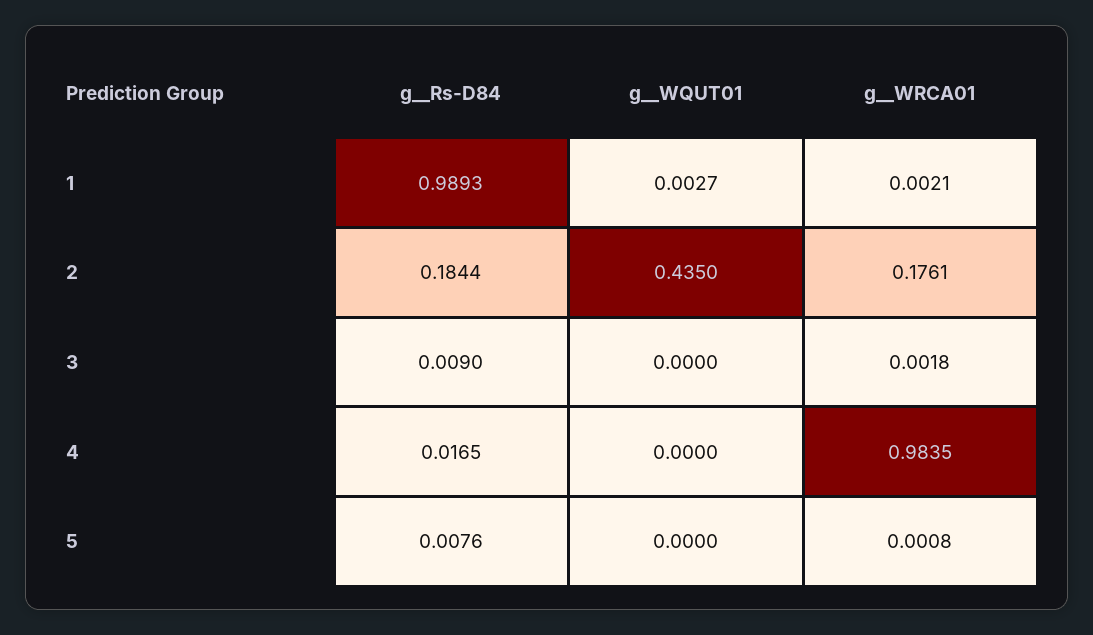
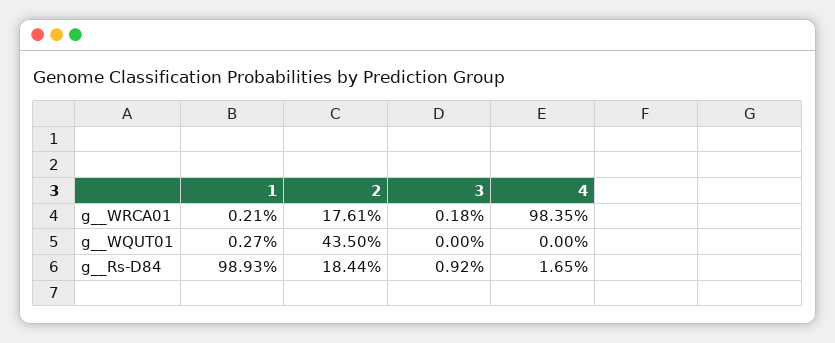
g__Rs-D84, 3: 0.009 -> 0.0092
g__Rs-D84, 5: 0.0076 -> none
g__WQUT01, 5: 0 -> none
g__WRCA01, 5: 0.0008 -> none

